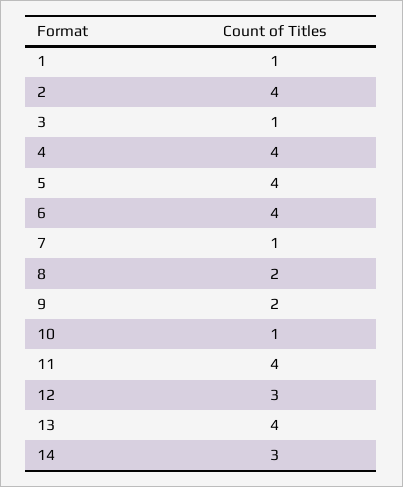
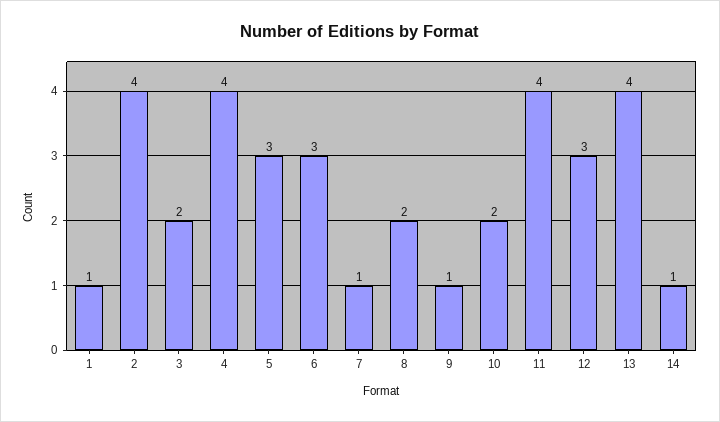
3: 1 -> 2
5: 4 -> 3
6: 4 -> 3
9: 2 -> 1
10: 1 -> 2
14: 3 -> 1

